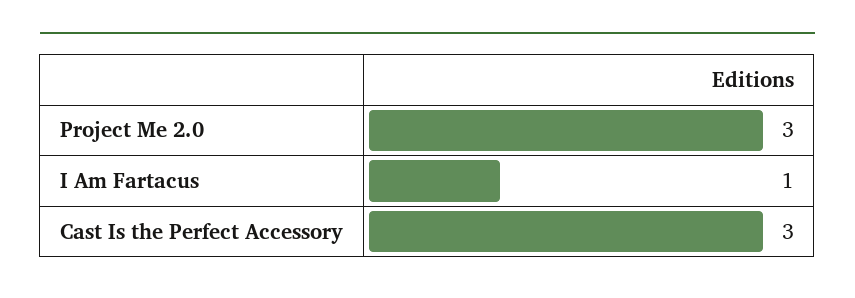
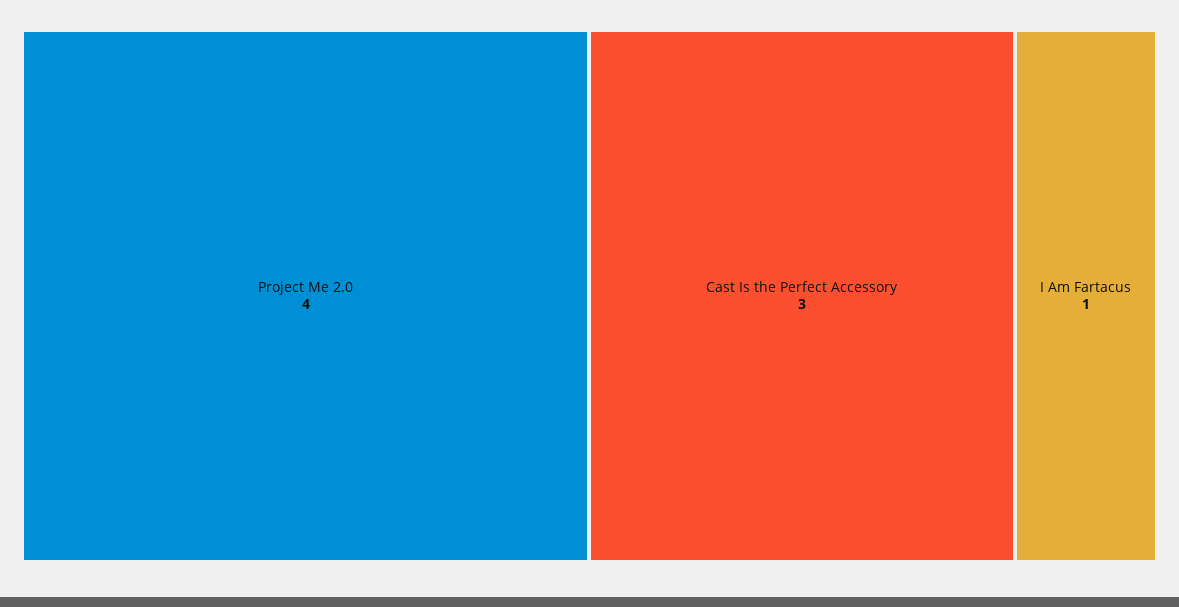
Project Me 2.0: 3 -> 4

